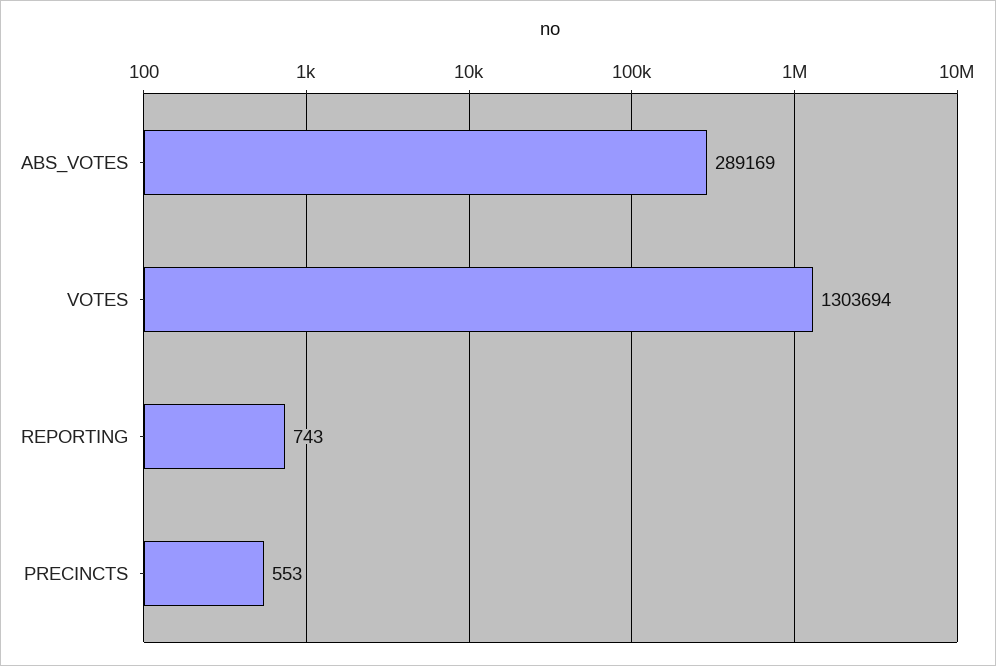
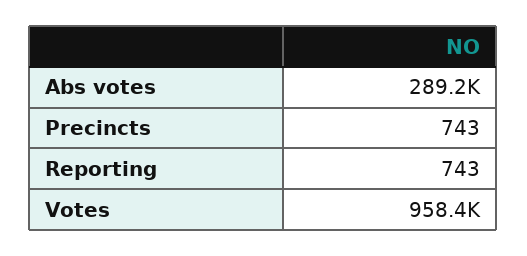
VOTES: 1303694 -> 958400
PRECINCTS: 553 -> 743

